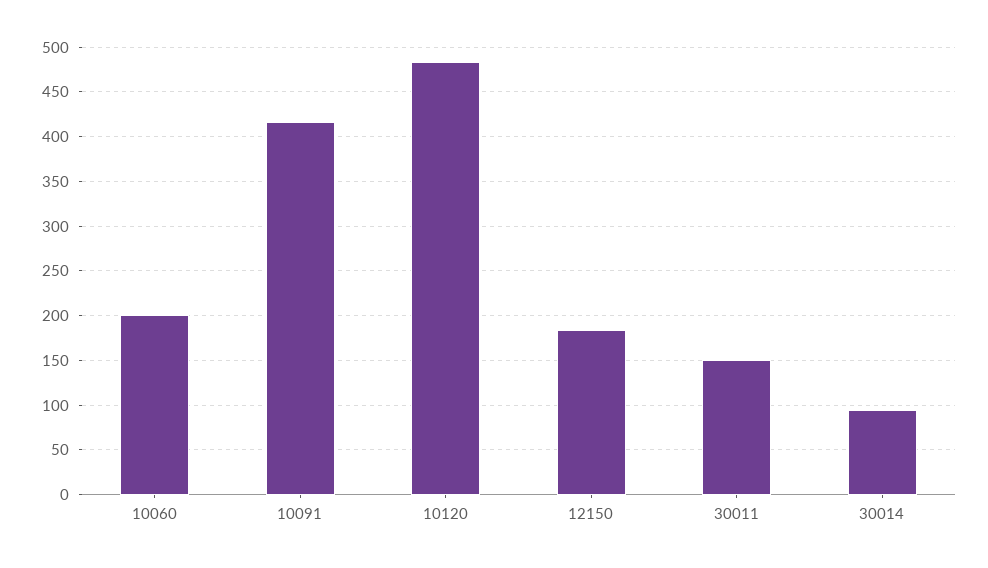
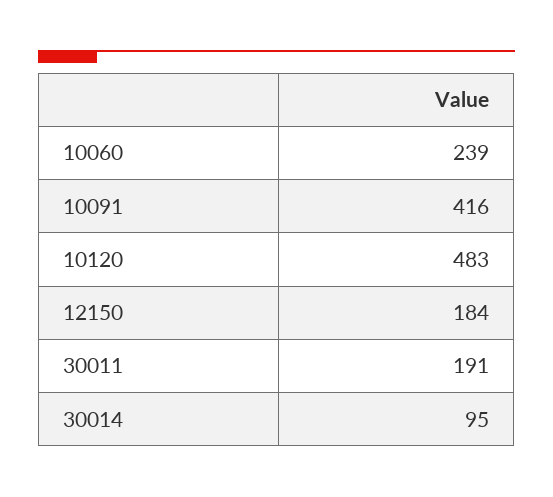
10060: 200 -> 239
30011: 150 -> 191

